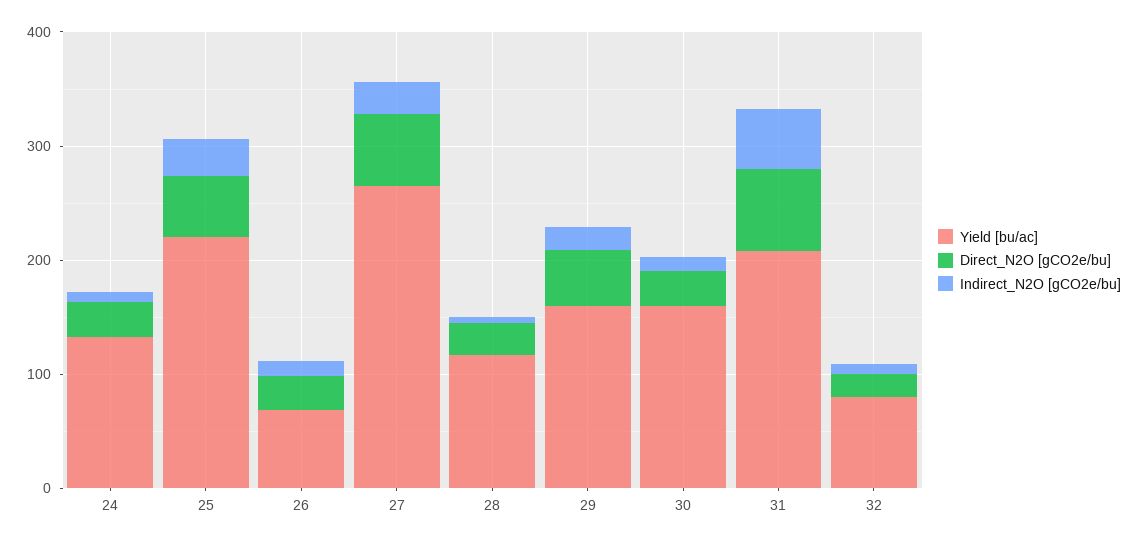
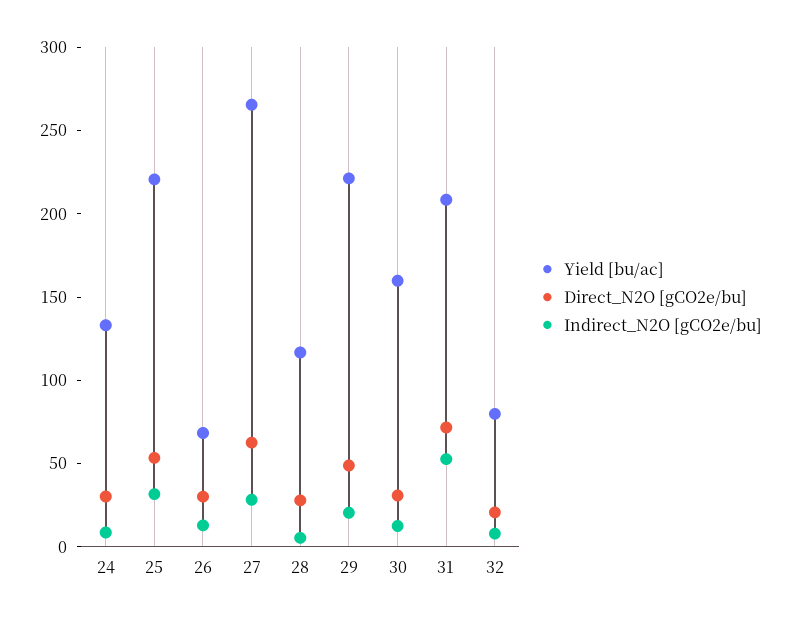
Yield [bu/ac], 29: 160 -> 220

